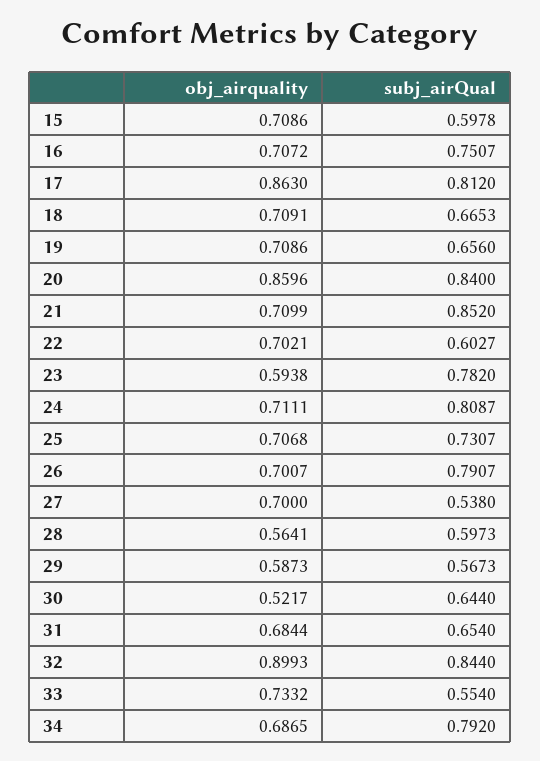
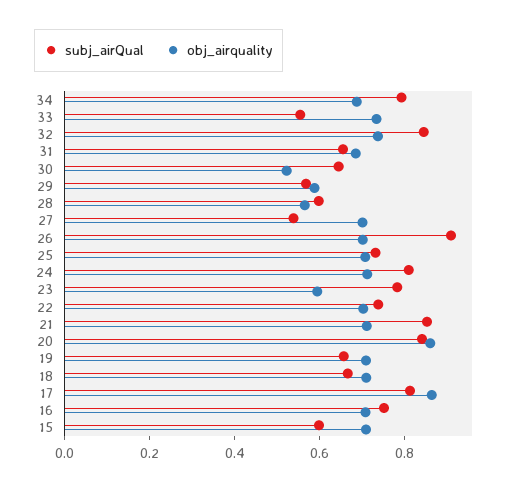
subj_airQual, 22: 0.6027 -> 0.75
subj_airQual, 26: 0.7907 -> 0.9
obj_airquality, 32: 0.8993 -> 0.75

